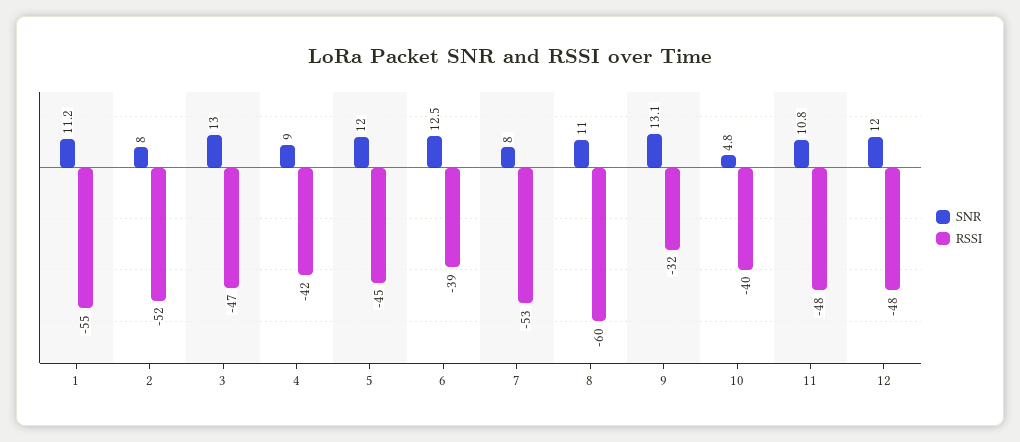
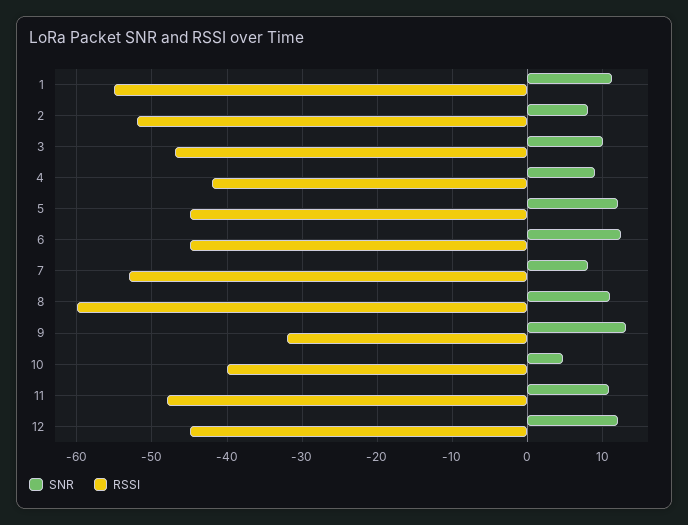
SNR, 3: 13 -> 10
RSSI, 6: -39 -> -45
RSSI, 12: -48 -> -45

